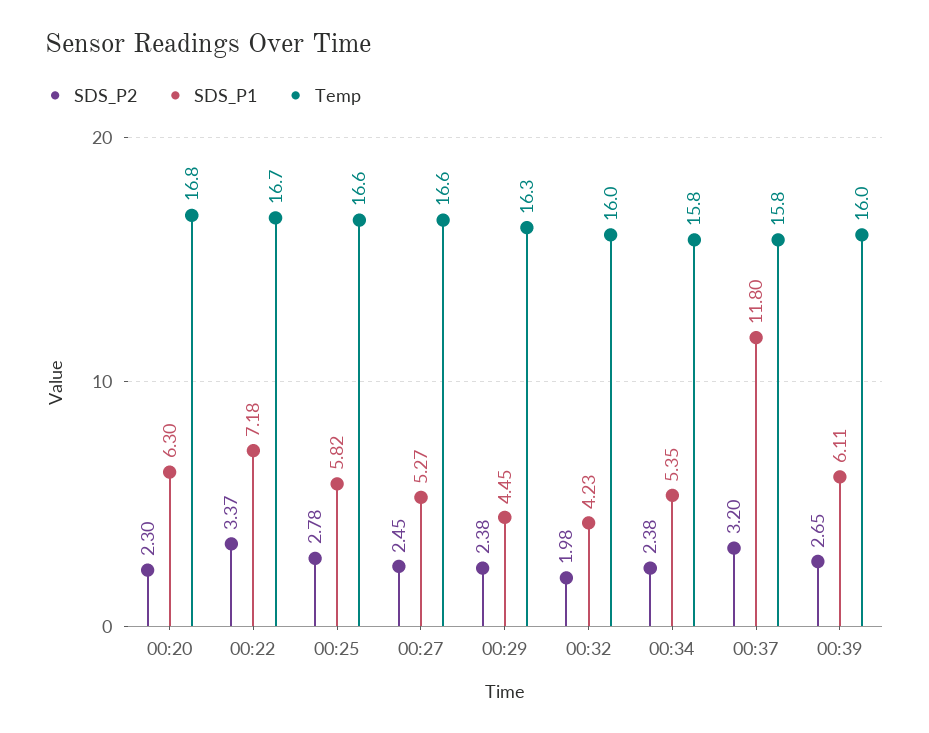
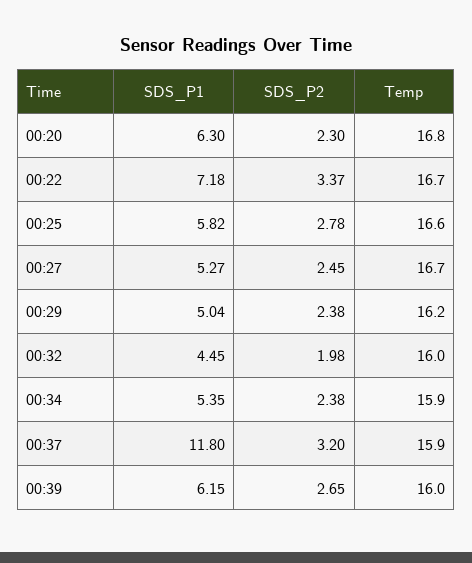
Temp, 00:27: 16.6 -> 16.7
SDS_P1, 00:29: 4.45 -> 5.04
Temp, 00:29: 16.3 -> 16.2
SDS_P1, 00:32: 4.23 -> 4.45
Temp, 00:34: 15.8 -> 15.9
Temp, 00:37: 15.8 -> 15.9
SDS_P1, 00:39: 6.11 -> 6.15

